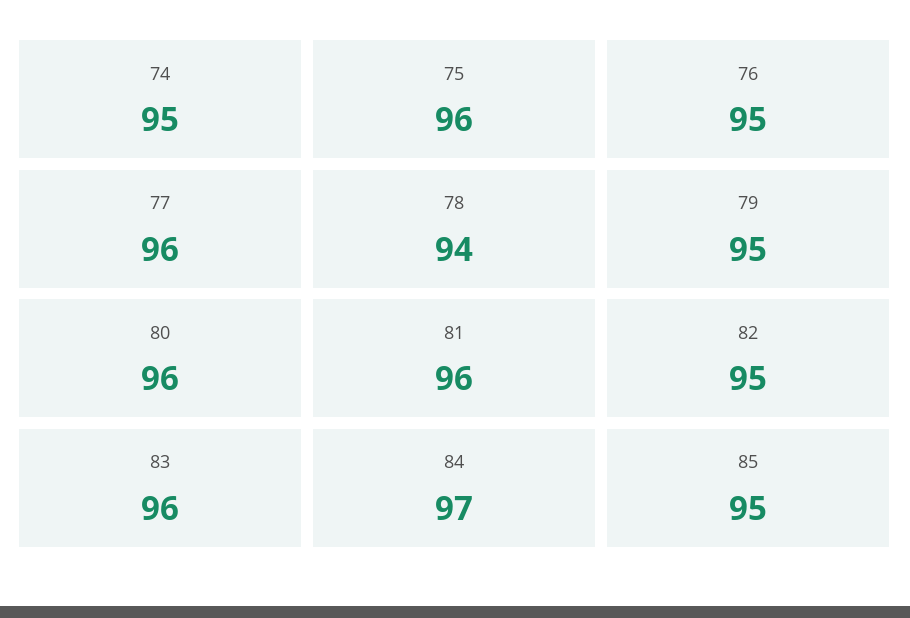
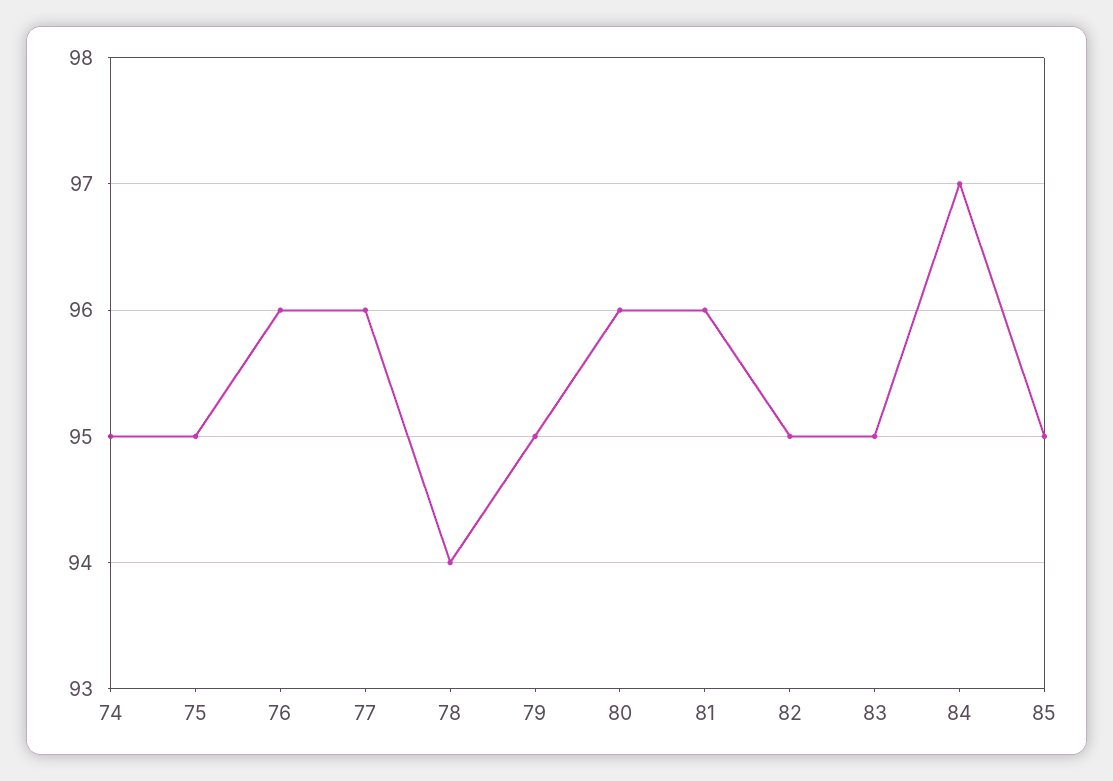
75: 96 -> 95
76: 95 -> 96
83: 96 -> 95

